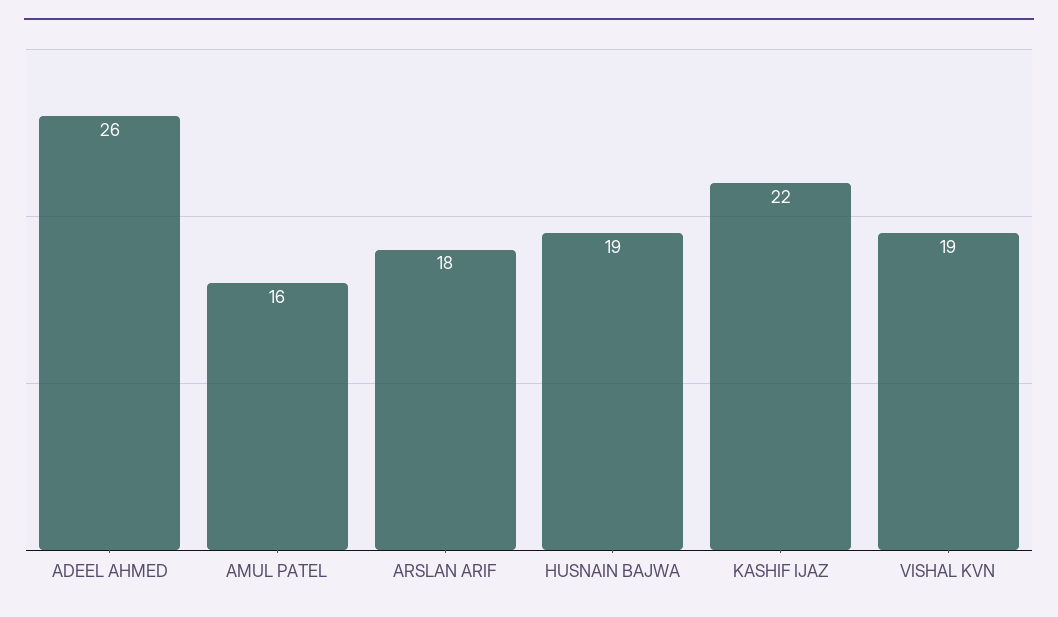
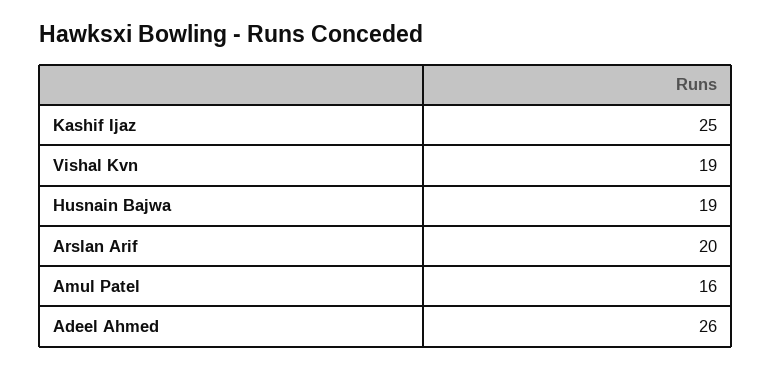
ARSLAN ARIF: 18 -> 20
KASHIF IJAZ: 22 -> 25

